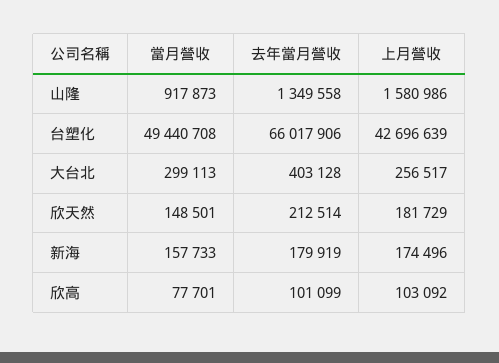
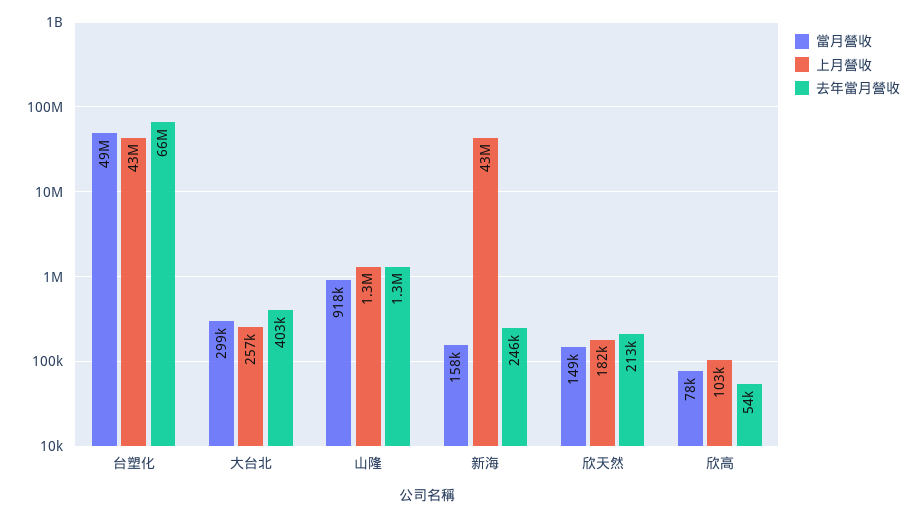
上月營收, 山隆: 1580986 -> 1300000
去年當月營收, 新海: 179919 -> 246000
上月營收, 新海: 174496 -> 43000000
去年當月營收, 欣高: 101099 -> 54000

